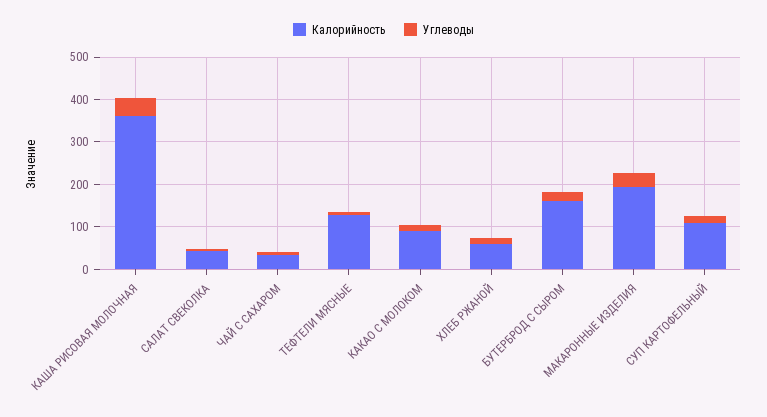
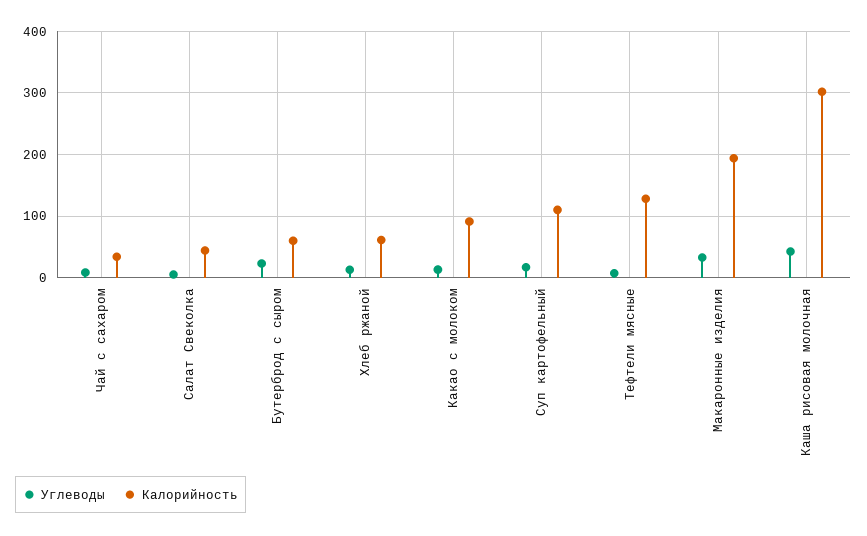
Калорийность, КАША РИСОВАЯ МОЛОЧНАЯ: 360 -> 300
Калорийность, БУТЕРБРОД С СЫРОМ: 160 -> 60

